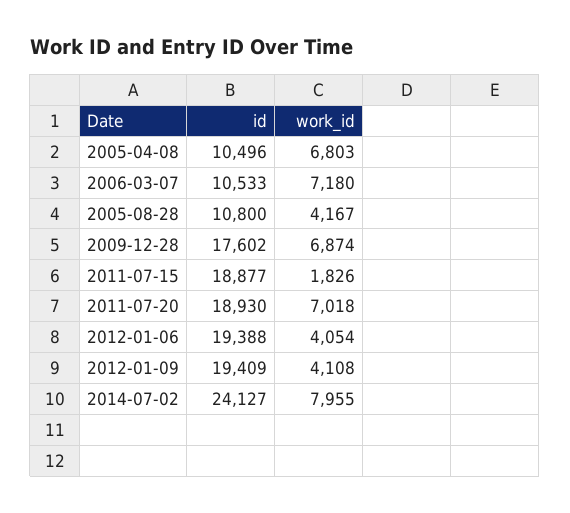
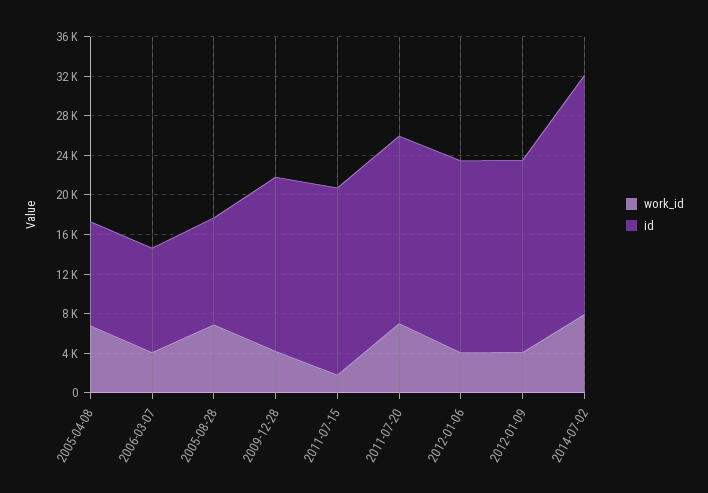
work_id, 2006-03-07: 7180 -> 4000
work_id, 2005-08-28: 4167 -> 7000
work_id, 2009-12-28: 6874 -> 4000

